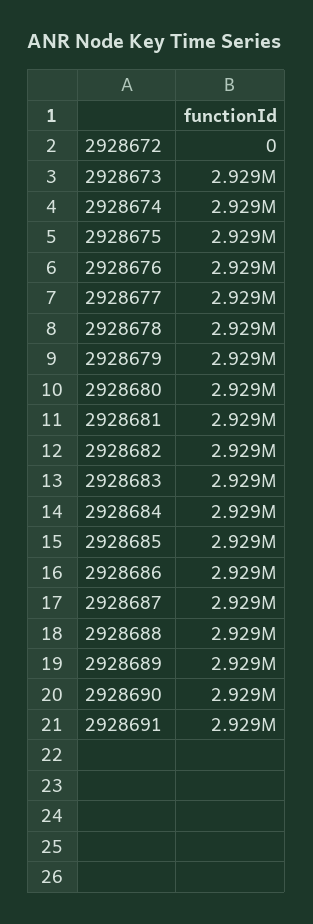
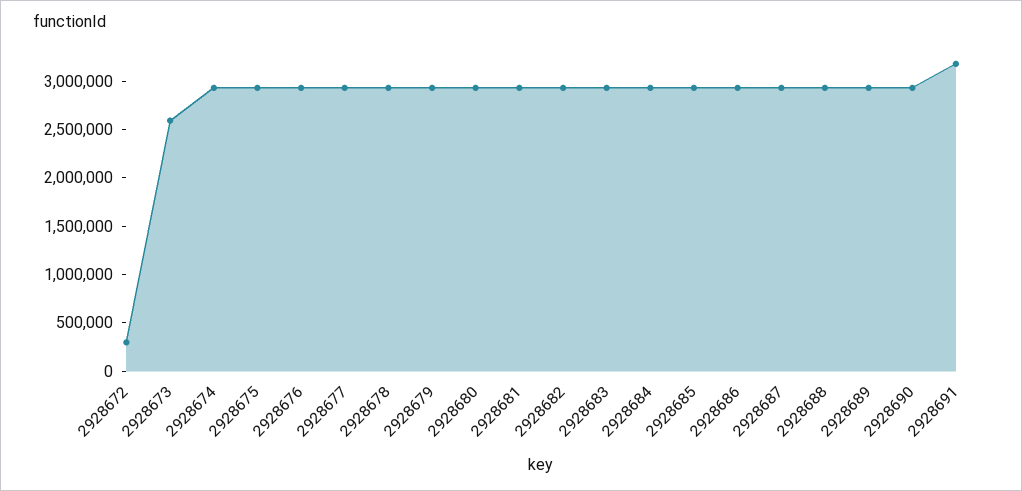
2928672: 0 -> 300000
2928673: 2929000 -> 2600000
2928691: 2929000 -> 3200000

